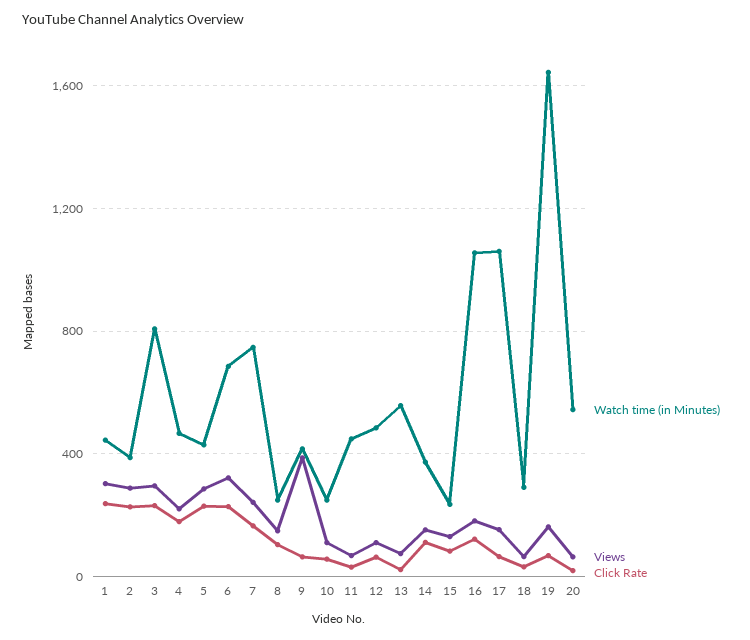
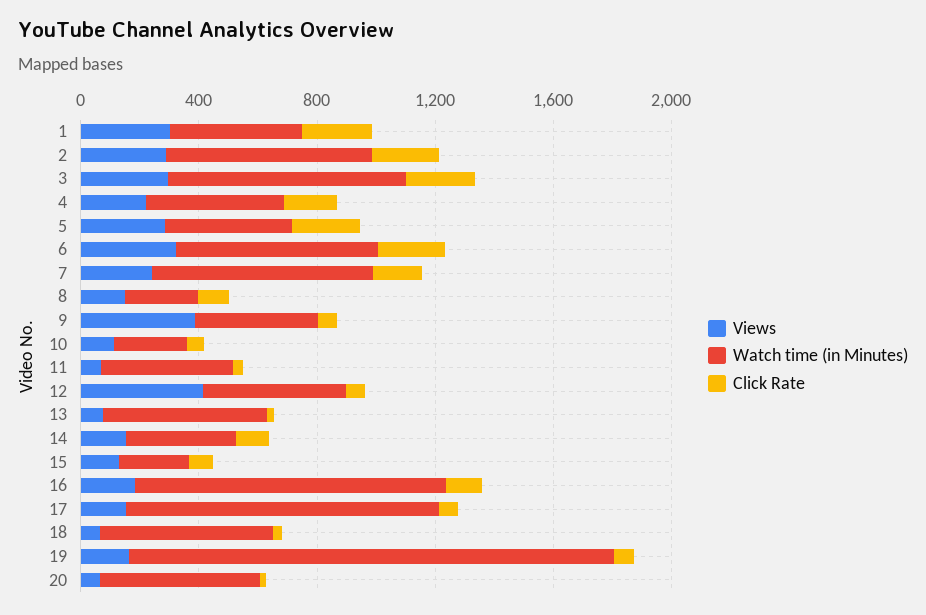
Watch time (in Minutes), 2: 400 -> 700
Views, 12: 100 -> 400
Watch time (in Minutes), 18: 300 -> 600

